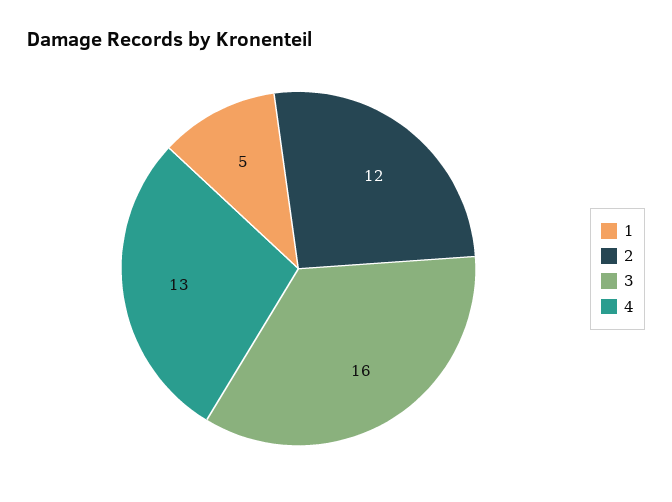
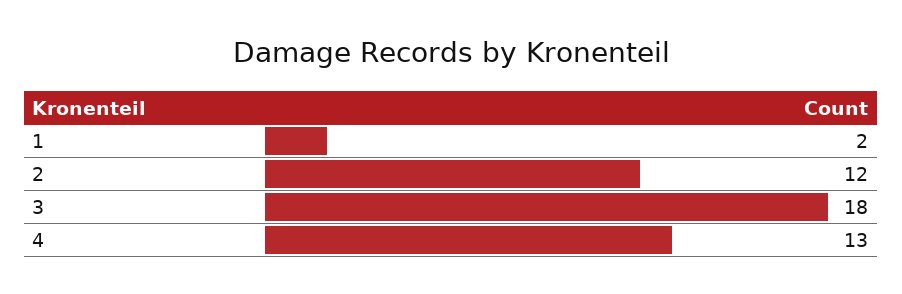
1: 5 -> 2
3: 16 -> 18

